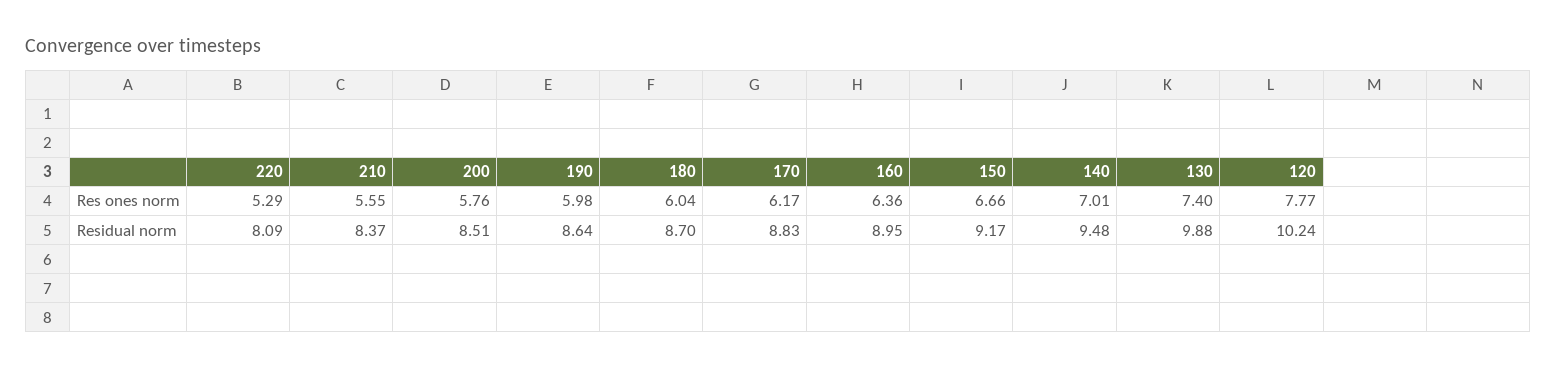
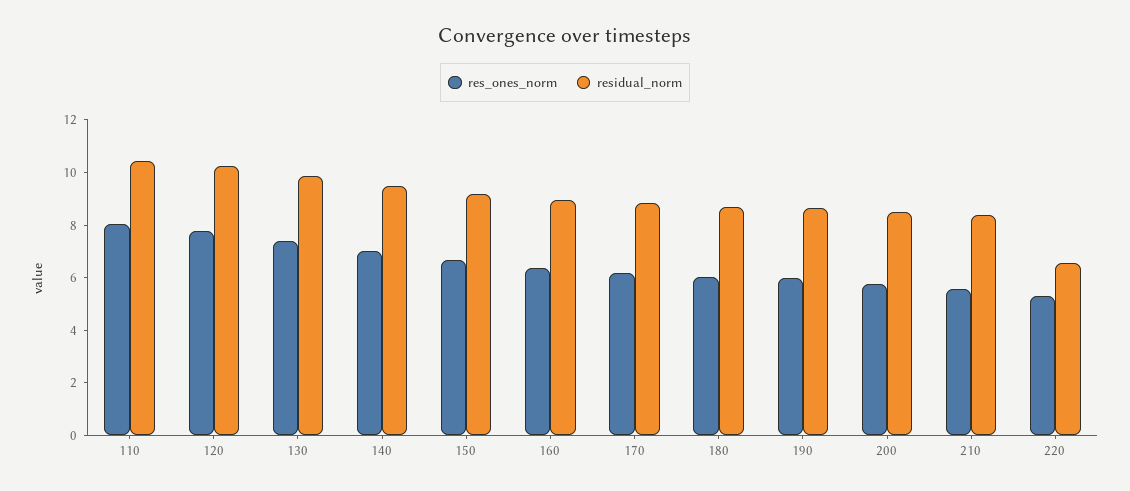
Residual norm, 220: 8.09 -> 6.5
Res ones norm, 110: none -> 8
Residual norm, 110: none -> 10.5

